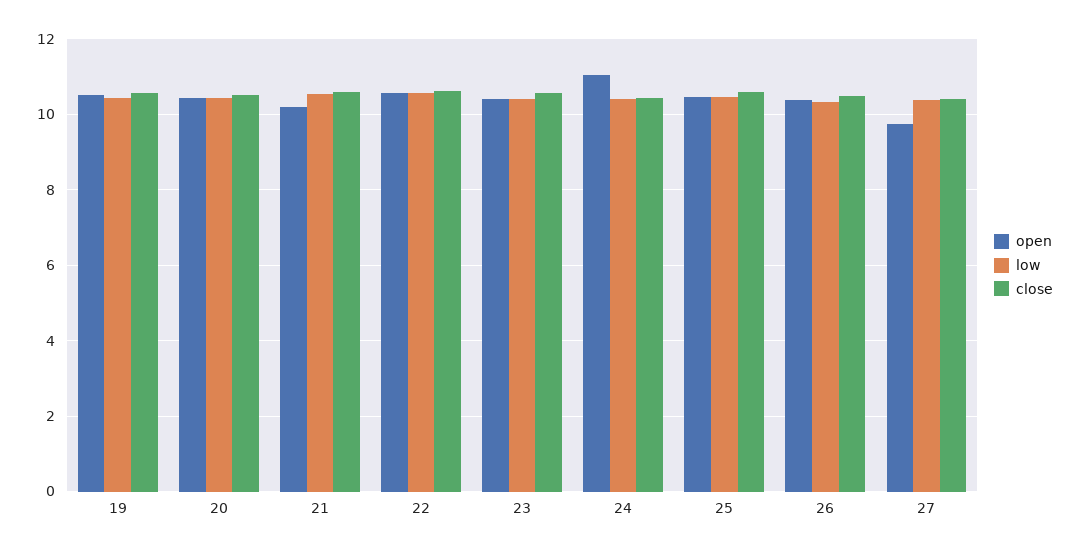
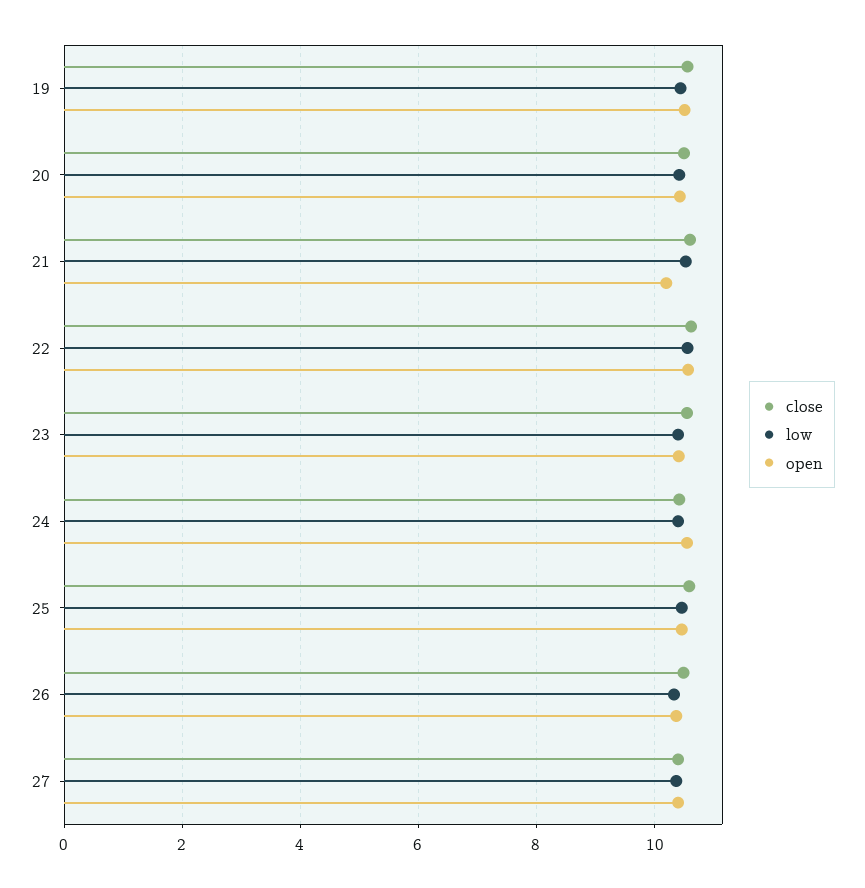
open, 24: 11 -> 10.6
open, 27: 9.8 -> 10.4

